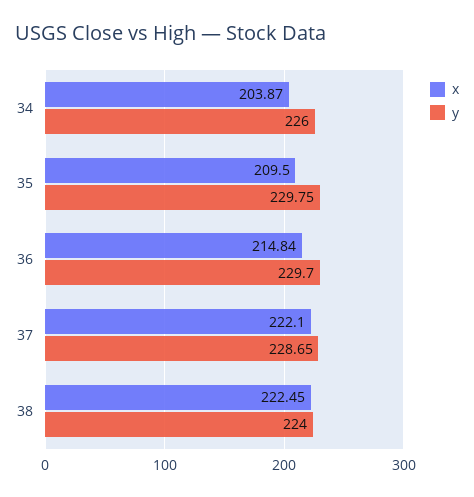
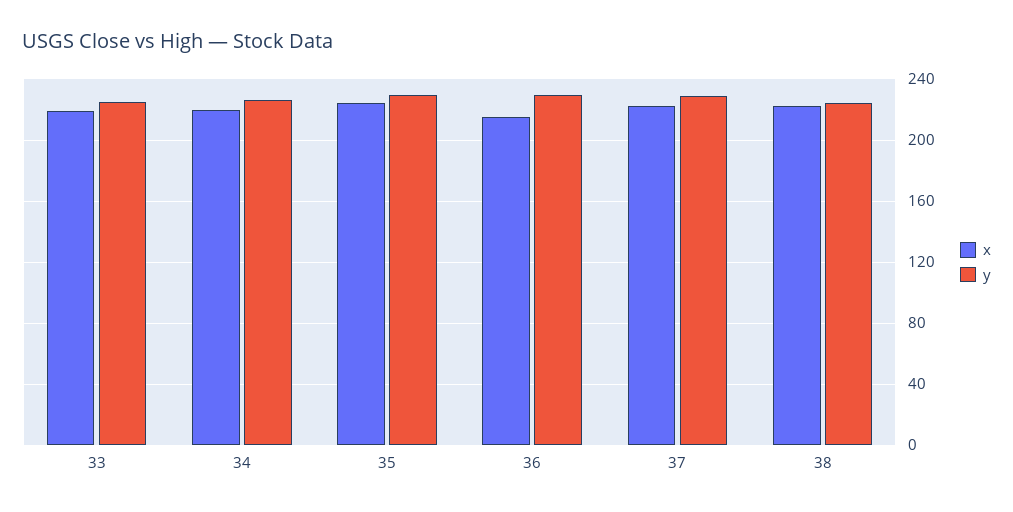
x, 34: 203.87 -> 220
x, 35: 209.5 -> 225
x, 33: none -> 220
y, 33: none -> 225

